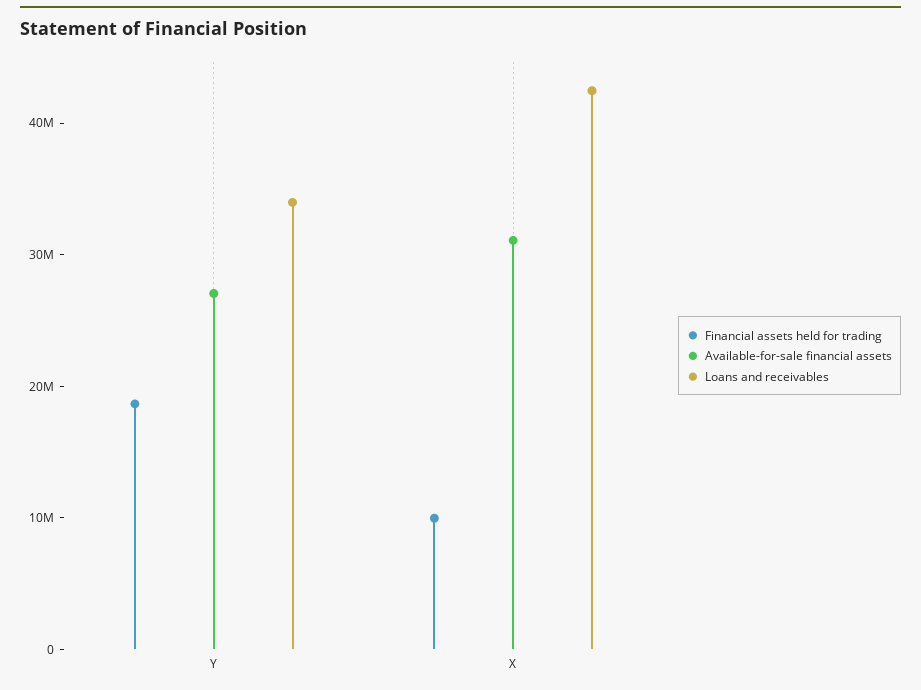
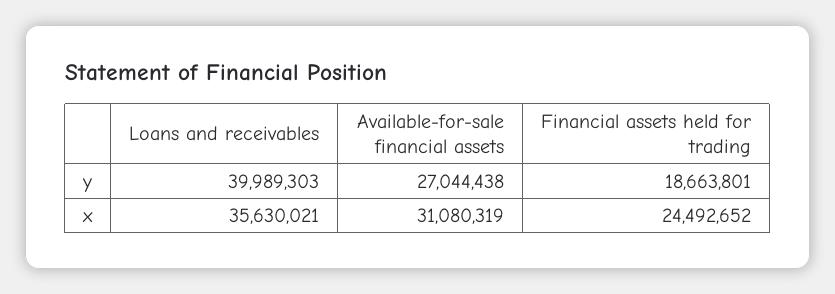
Loans and receivables, Y: 34000000 -> 39989303
Financial assets held for trading, X: 10000000 -> 24492652
Loans and receivables, X: 42000000 -> 35630021

